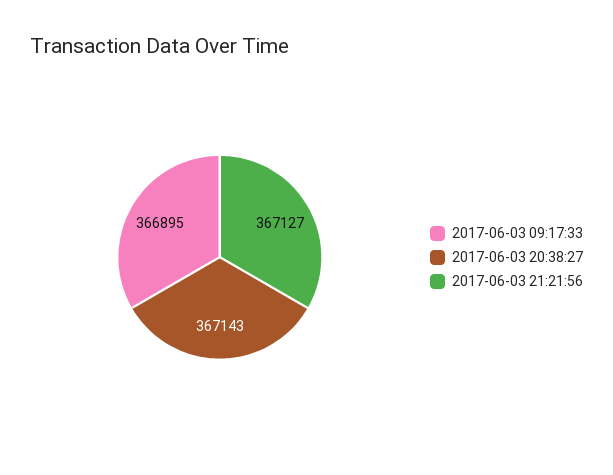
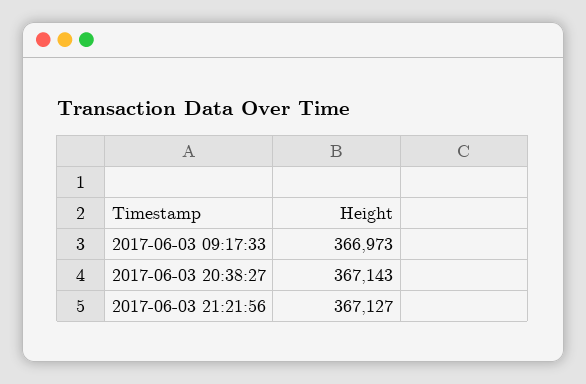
2017-06-03 09:17:33: 366895 -> 366973

